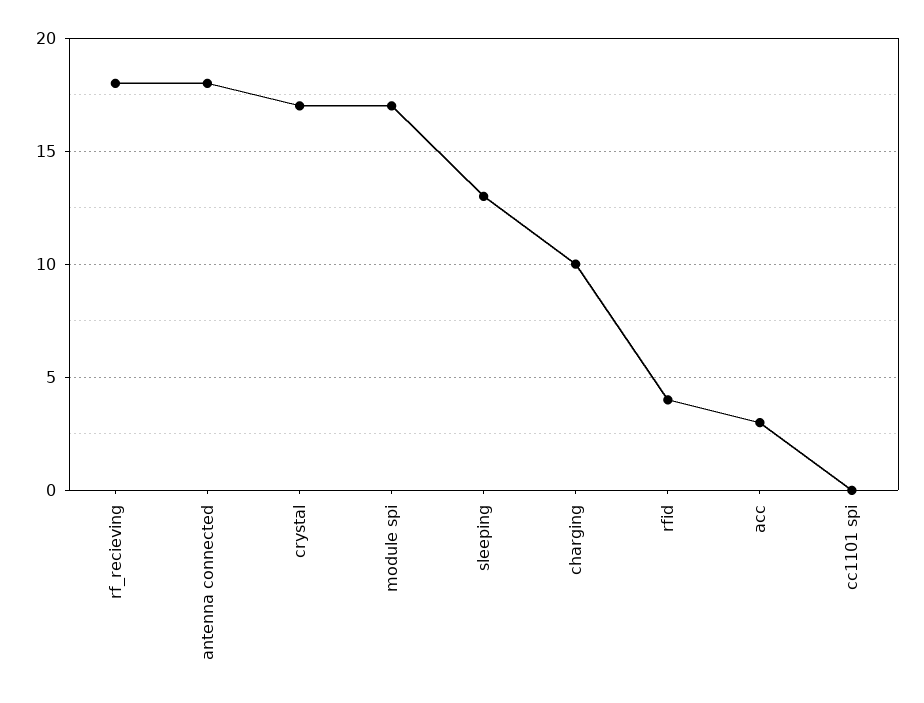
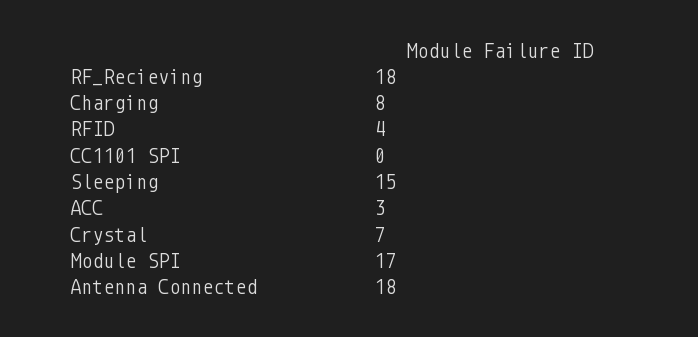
crystal: 17 -> 7
sleeping: 13 -> 15
charging: 10 -> 8

